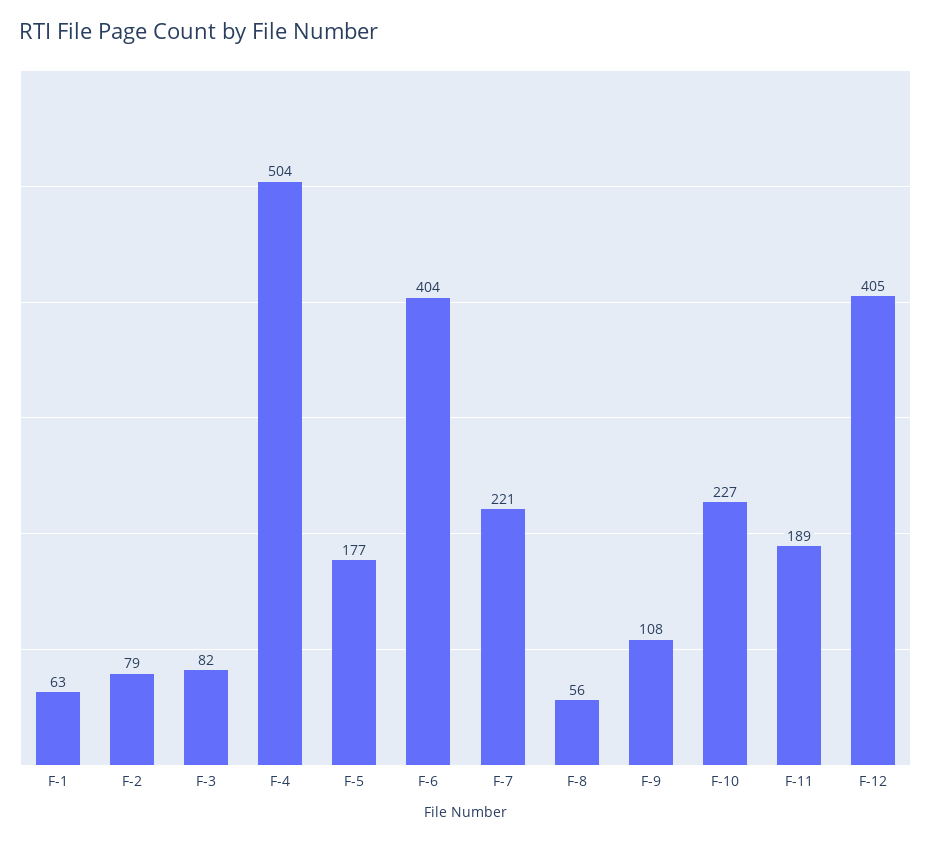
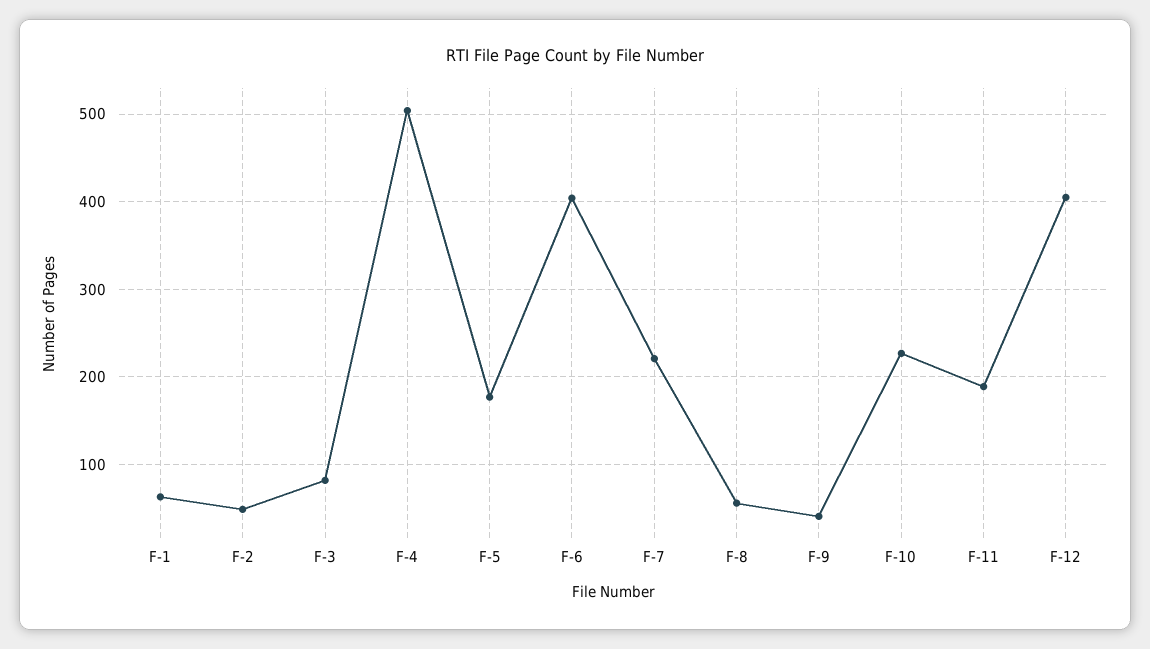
F-2: 79 -> 50
F-9: 108 -> 40

